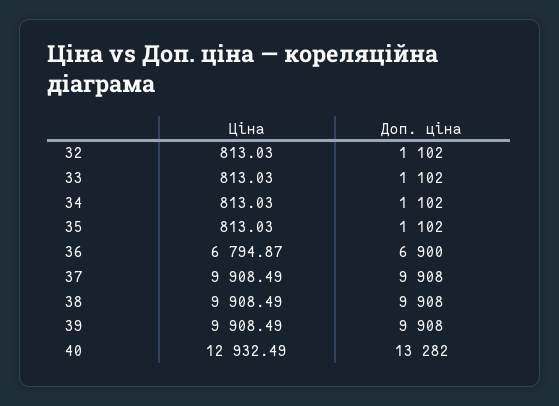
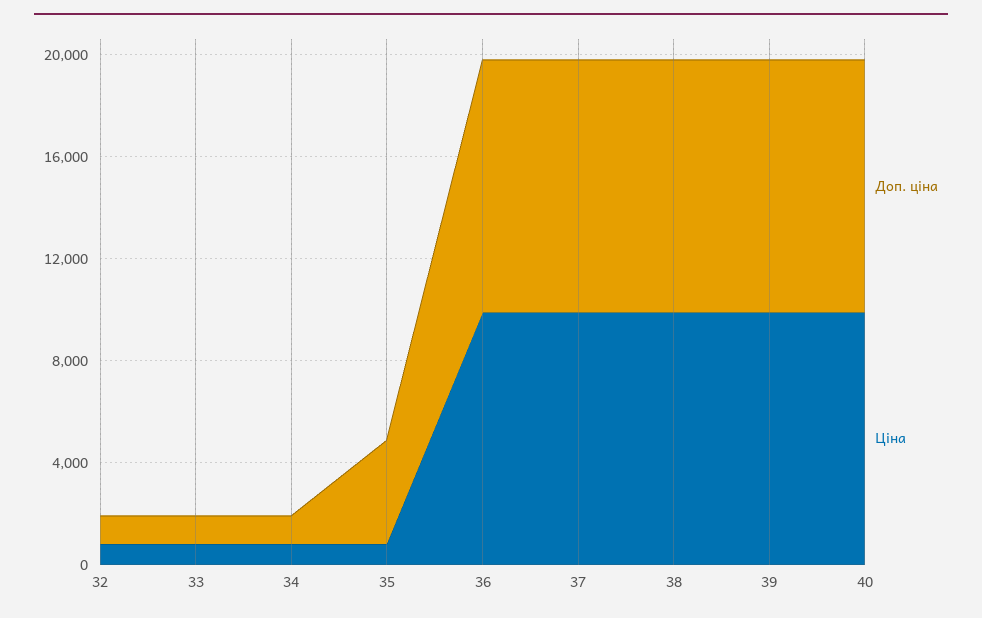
Доп. ціна, 35: 1102 -> 4000
Ціна, 36: 6794.87 -> 10000
Доп. ціна, 36: 6900 -> 10000
Ціна, 40: 12932.49 -> 10000
Доп. ціна, 40: 13282 -> 10000

